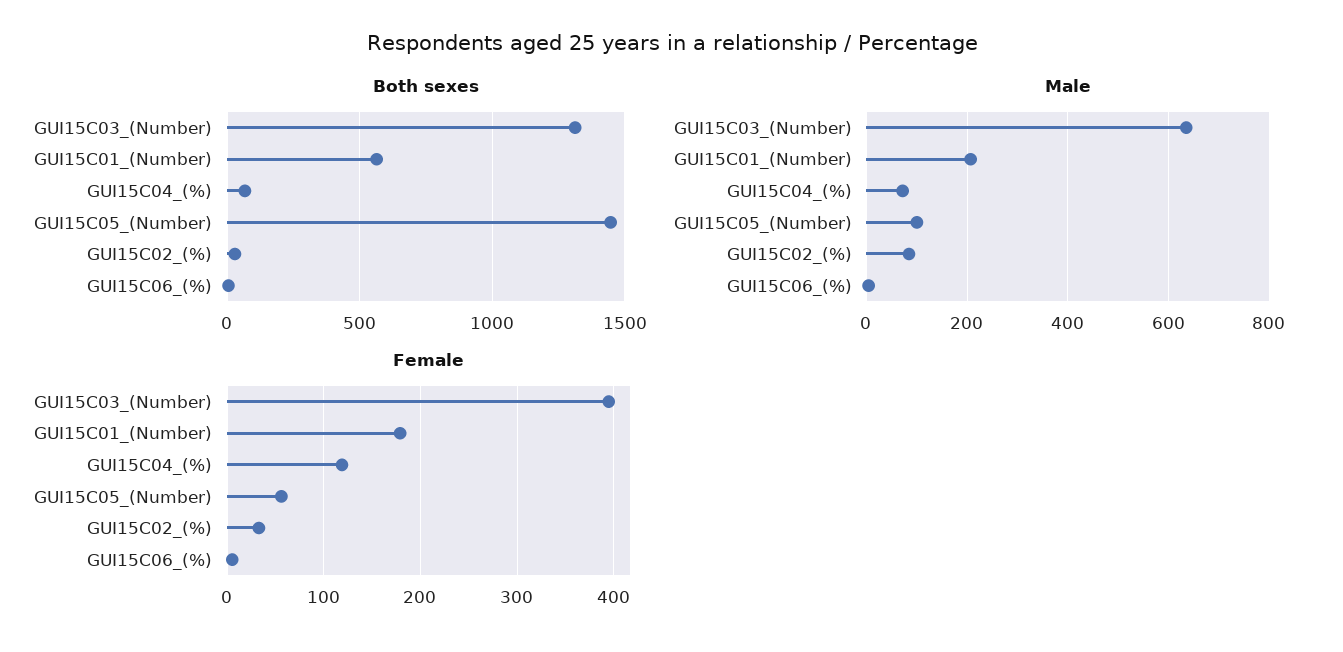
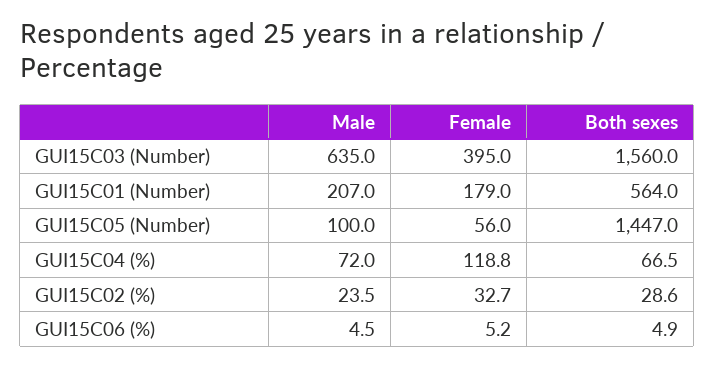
Both sexes, GUI15C03_(Number): 1300 -> 1560
Male, GUI15C02_(%): 80 -> 23.5

